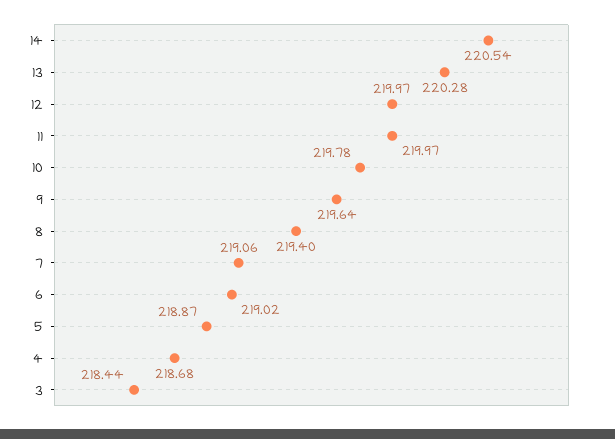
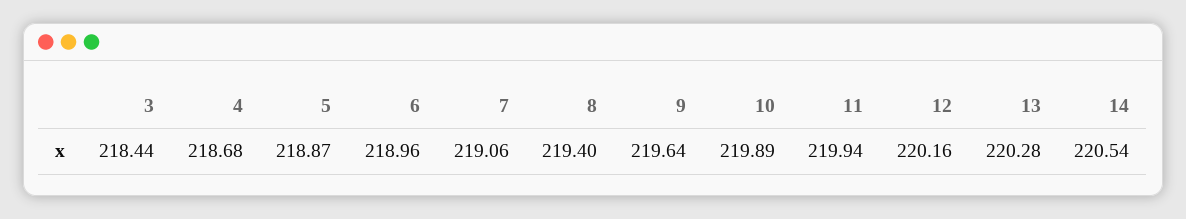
12: 219.97 -> 220.16
11: 219.97 -> 219.94
10: 219.78 -> 219.89
6: 219.02 -> 218.96

